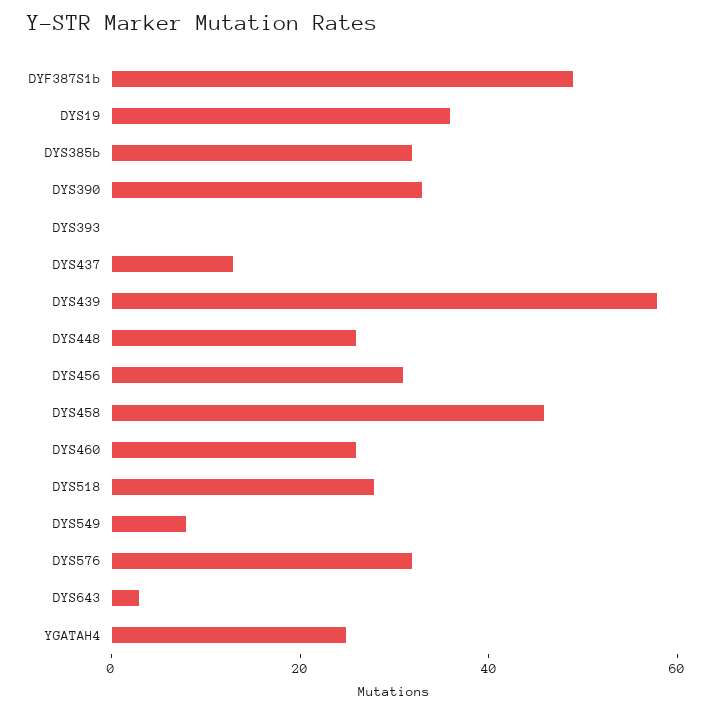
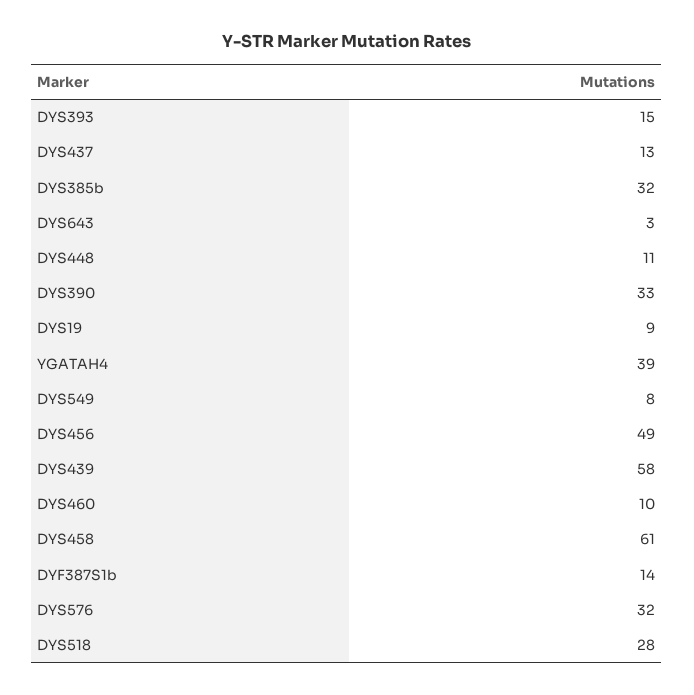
DYF387S1b: 50 -> 14
DYS19: 35 -> 9
DYS393: 0 -> 15
DYS448: 25 -> 11
DYS456: 30 -> 49
DYS458: 45 -> 61
DYS460: 25 -> 10
YGATAH4: 25 -> 39

